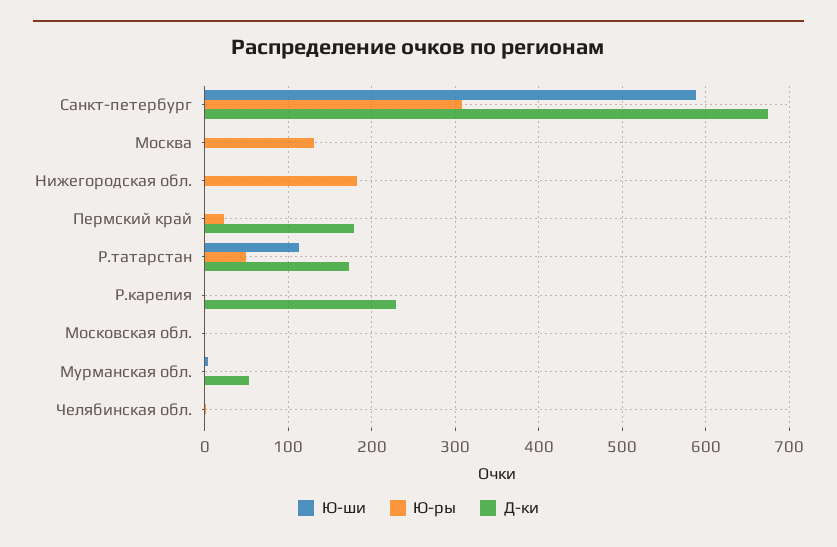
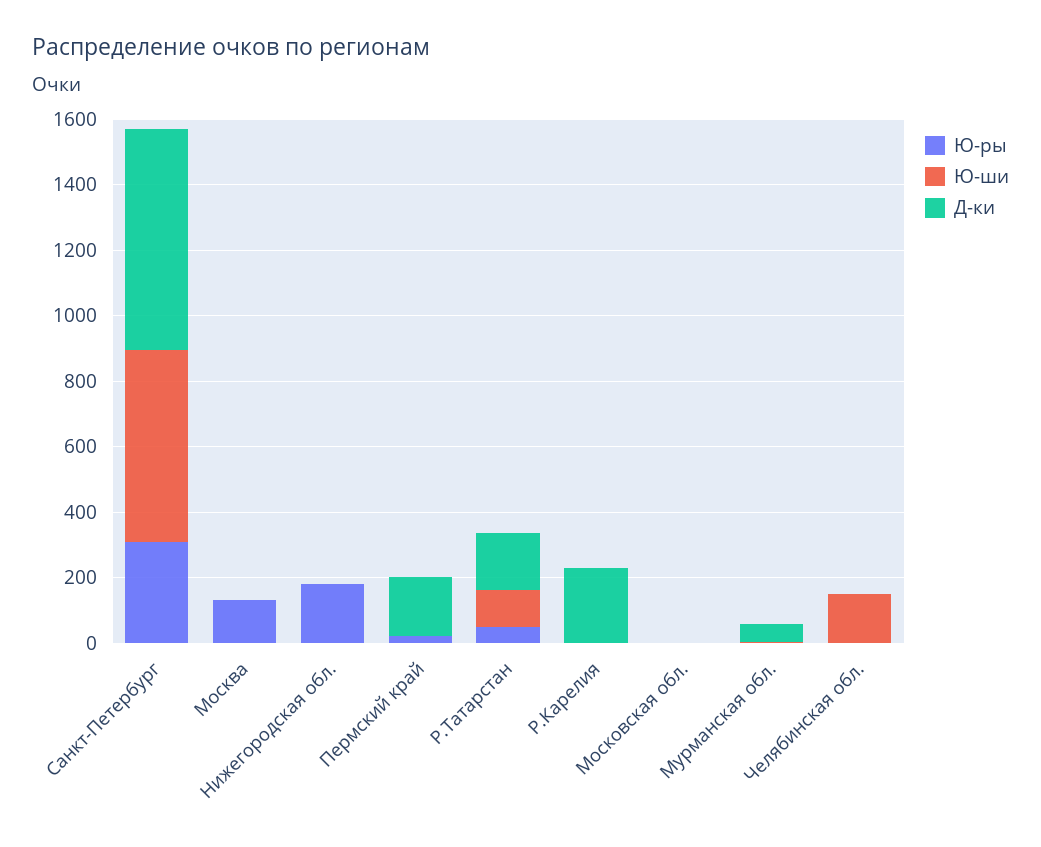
Ю-ши, Челябинская обл.: 0 -> 150

